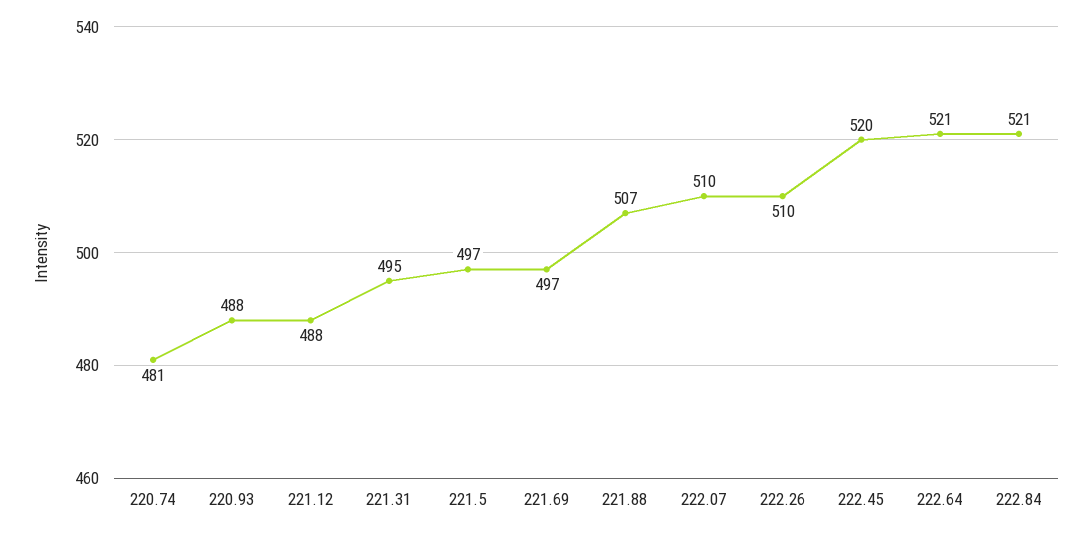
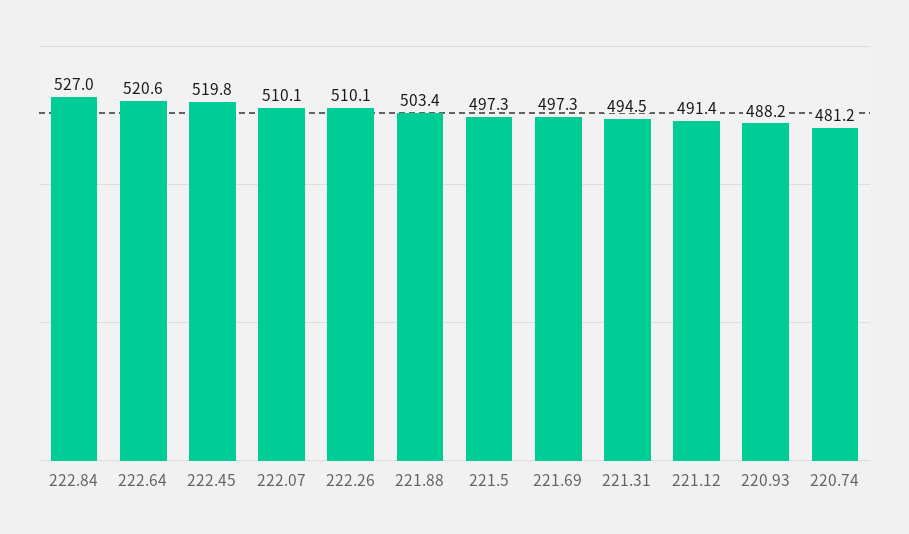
221.12: 488 -> 491.4
221.88: 507 -> 503.4
222.84: 521 -> 527

